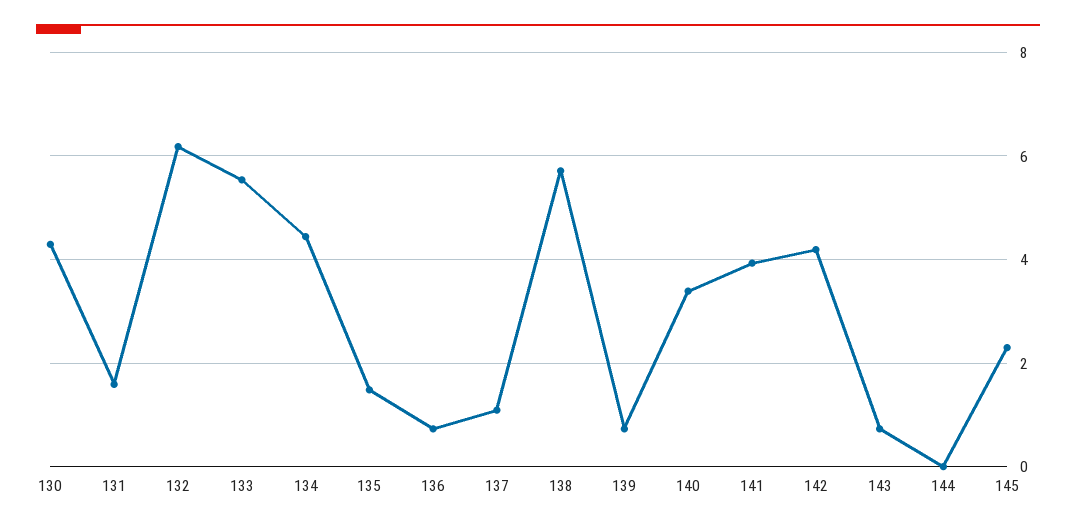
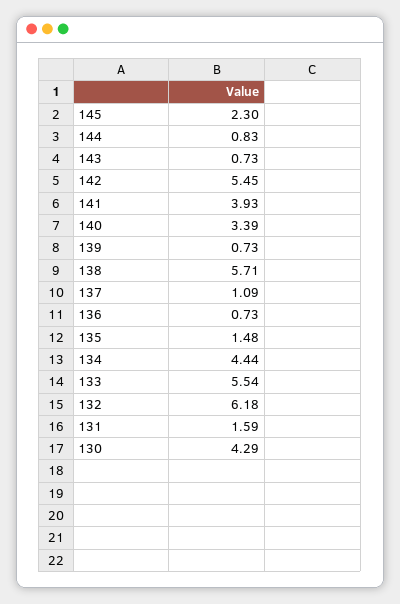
142: 4.2 -> 5.45
144: 0 -> 0.83

